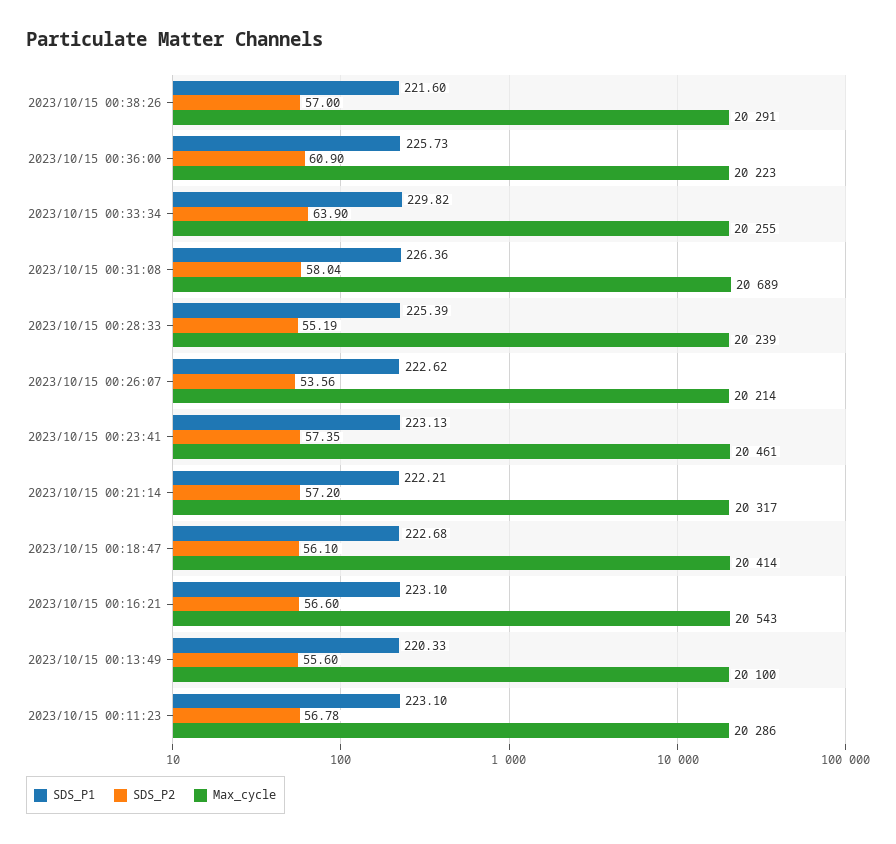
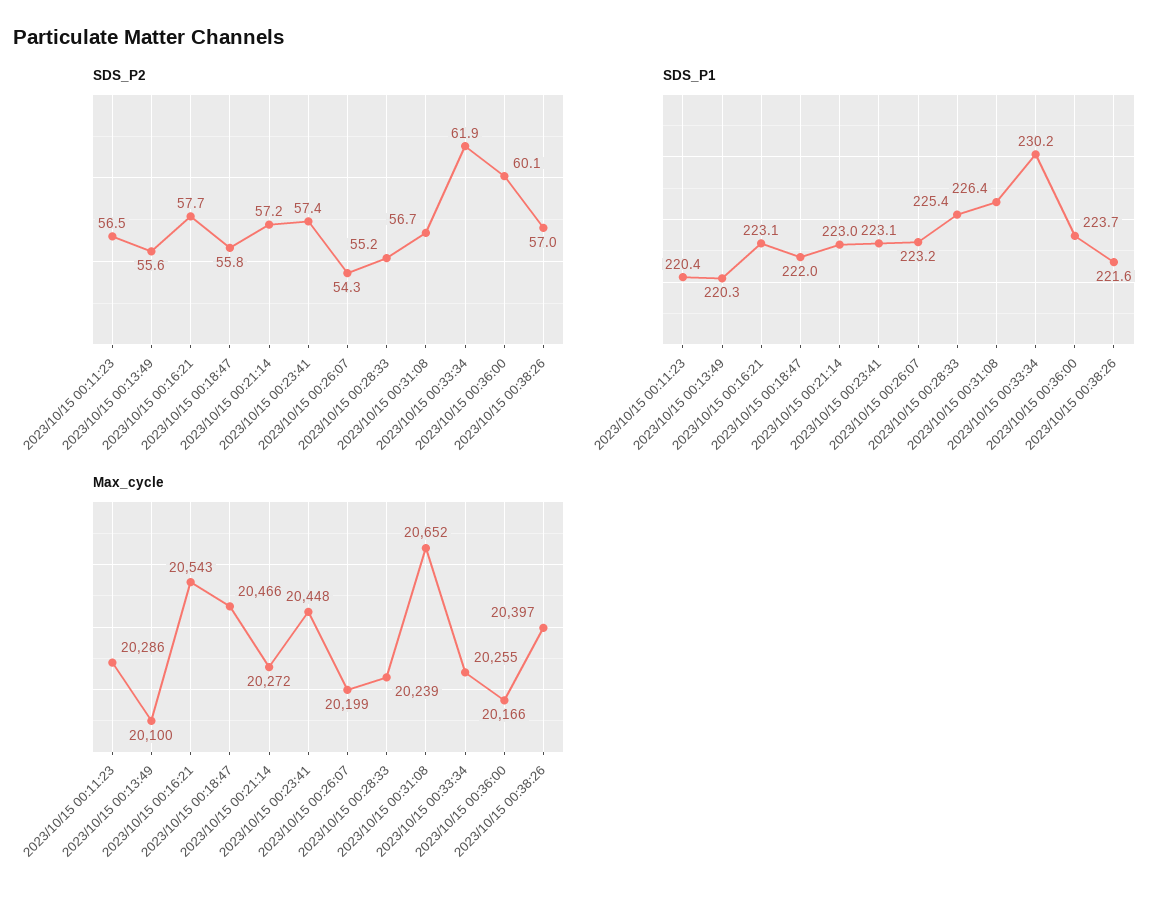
Max_cycle, 2023/10/15 00:38:26: 20291 -> 20397
SDS_P1, 2023/10/15 00:36:00: 225.73 -> 223.7
SDS_P2, 2023/10/15 00:36:00: 60.9 -> 60.1
Max_cycle, 2023/10/15 00:36:00: 20223 -> 20166
SDS_P1, 2023/10/15 00:33:34: 229.82 -> 230.2
SDS_P2, 2023/10/15 00:33:34: 63.9 -> 61.9
SDS_P2, 2023/10/15 00:31:08: 58.04 -> 56.7
Max_cycle, 2023/10/15 00:31:08: 20689 -> 20652
SDS_P1, 2023/10/15 00:26:07: 222.62 -> 223.2
SDS_P2, 2023/10/15 00:26:07: 53.56 -> 54.3
Max_cycle, 2023/10/15 00:26:07: 20214 -> 20199
Max_cycle, 2023/10/15 00:23:41: 20461 -> 20448
SDS_P1, 2023/10/15 00:21:14: 222.21 -> 223
Max_cycle, 2023/10/15 00:21:14: 20317 -> 20272
SDS_P1, 2023/10/15 00:18:47: 222.68 -> 222
SDS_P2, 2023/10/15 00:18:47: 56.1 -> 55.8
Max_cycle, 2023/10/15 00:18:47: 20414 -> 20466
SDS_P2, 2023/10/15 00:16:21: 56.6 -> 57.7
SDS_P1, 2023/10/15 00:11:23: 223.1 -> 220.4
SDS_P2, 2023/10/15 00:11:23: 56.78 -> 56.5

